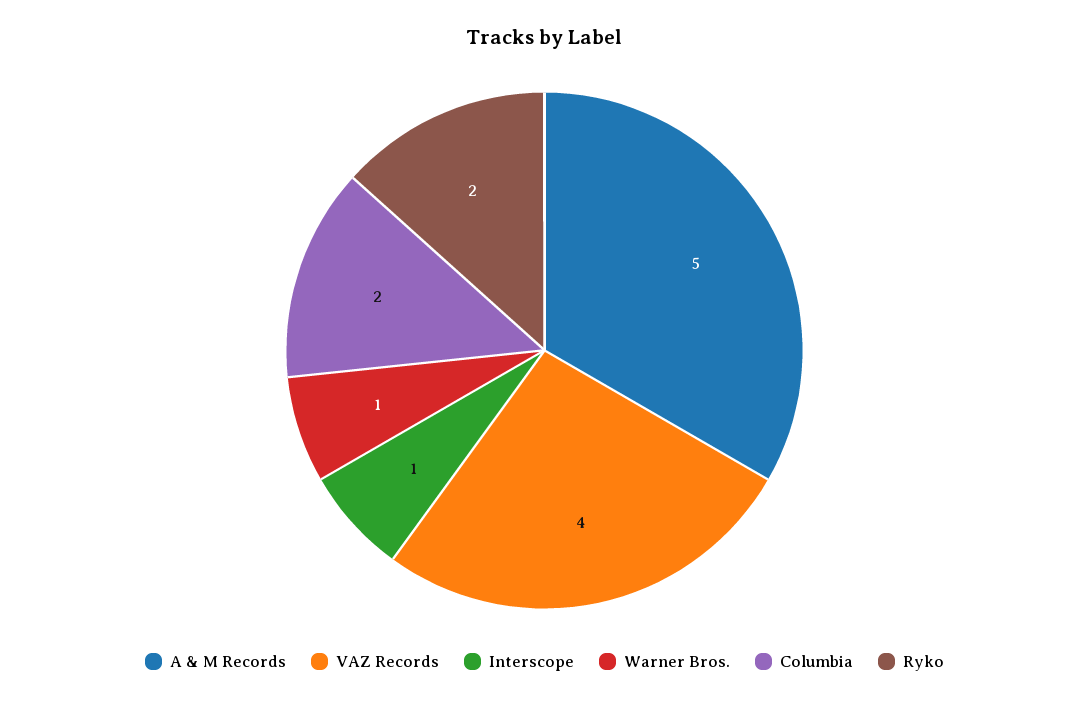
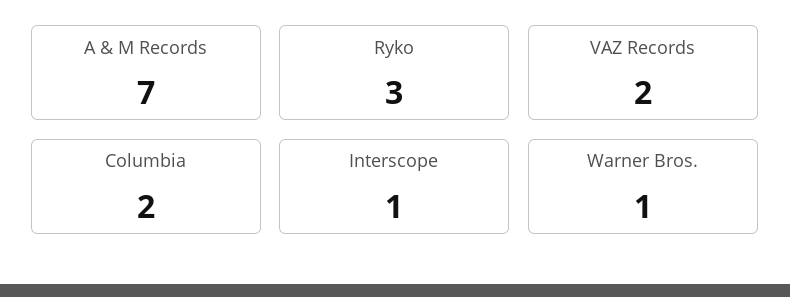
A & M Records: 5 -> 7
VAZ Records: 4 -> 2
Ryko: 2 -> 3

